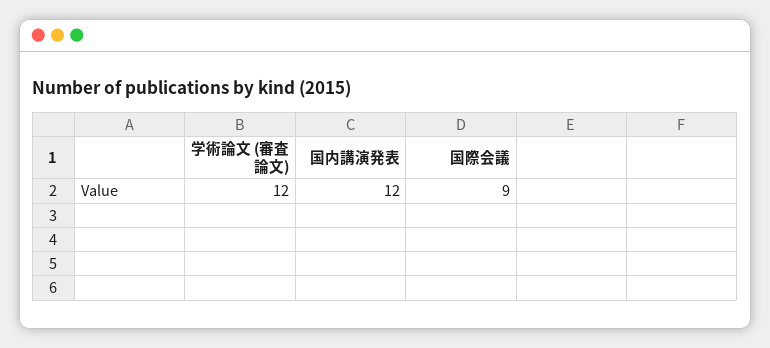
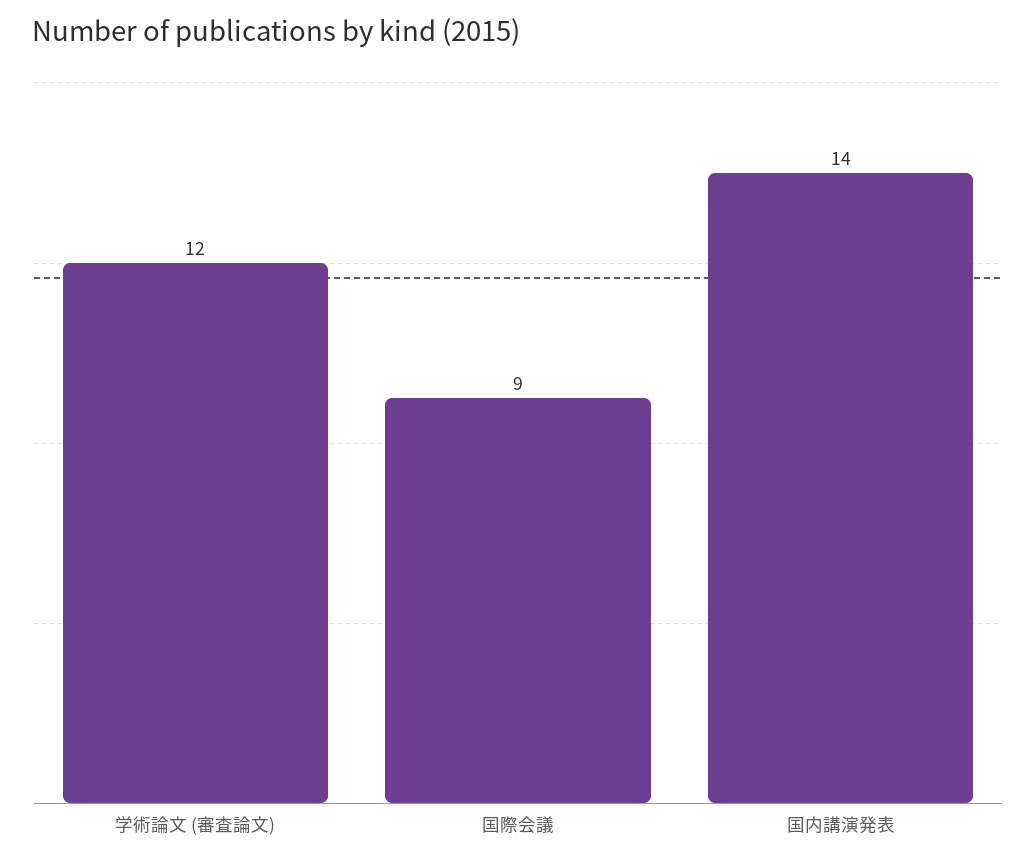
国内講演発表: 12 -> 14

